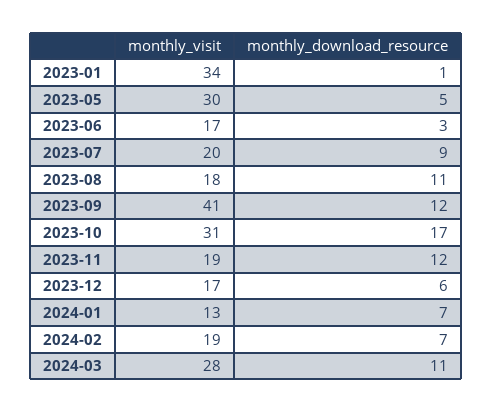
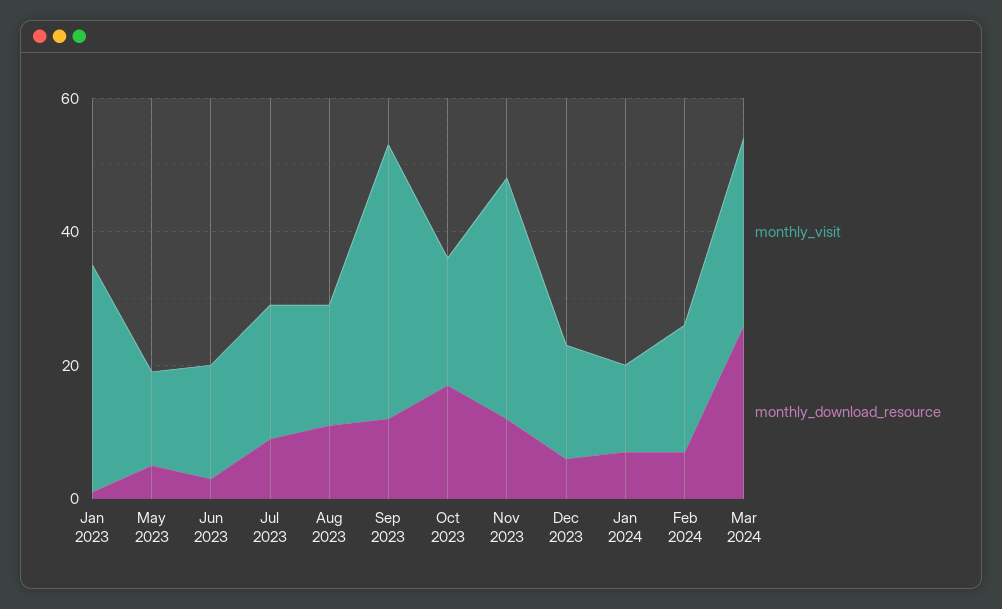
monthly_visit, 2023-05: 30 -> 15
monthly_visit, 2023-10: 31 -> 20
monthly_visit, 2023-11: 19 -> 35
monthly_download_resource, 2024-03: 11 -> 25

